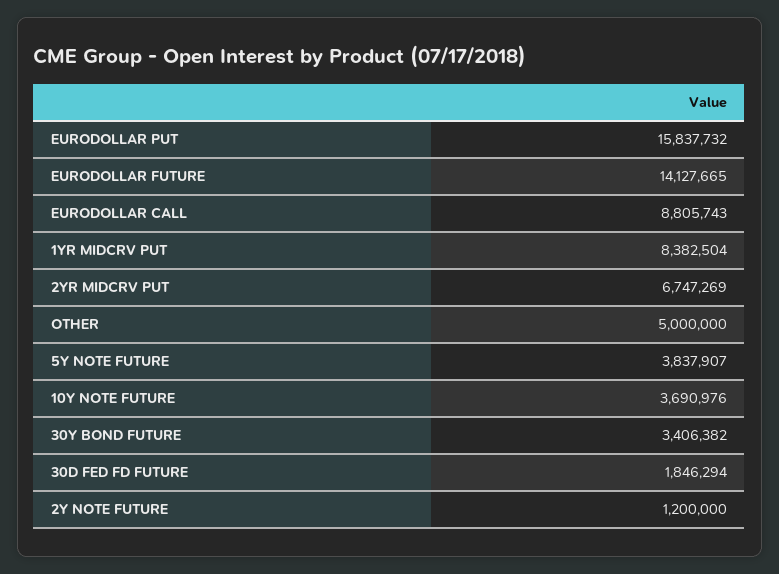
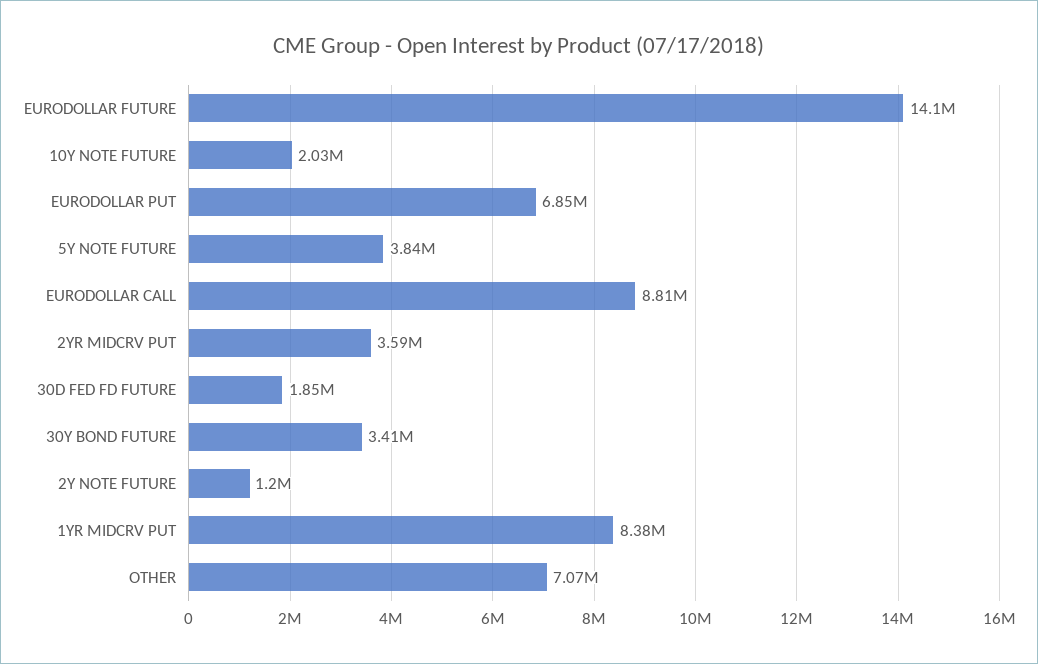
EURODOLLAR PUT: 15837732 -> 6850000
2YR MIDCRV PUT: 6747269 -> 3590000
OTHER: 5000000 -> 7070000
10Y NOTE FUTURE: 3690976 -> 2030000

